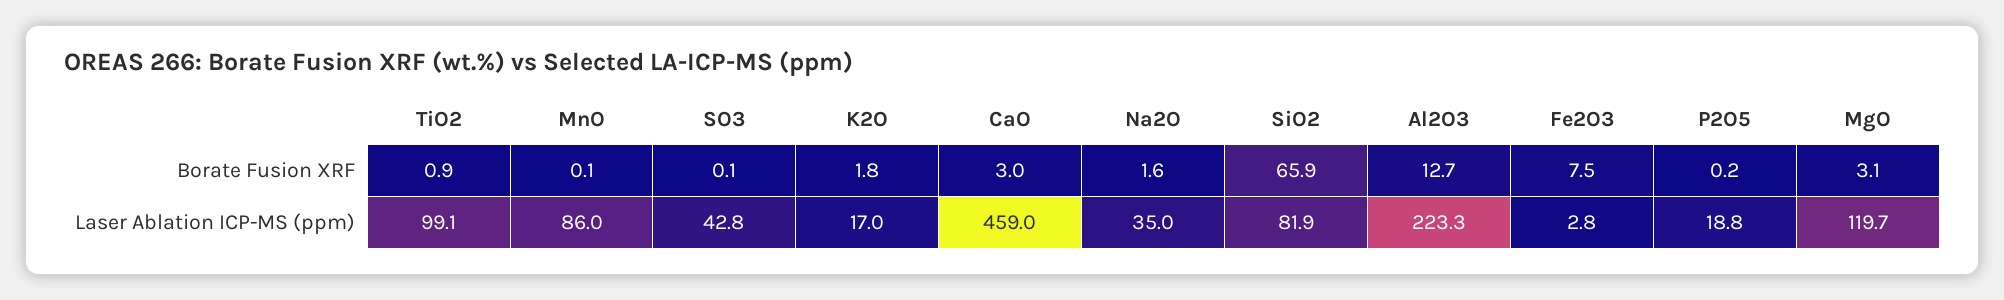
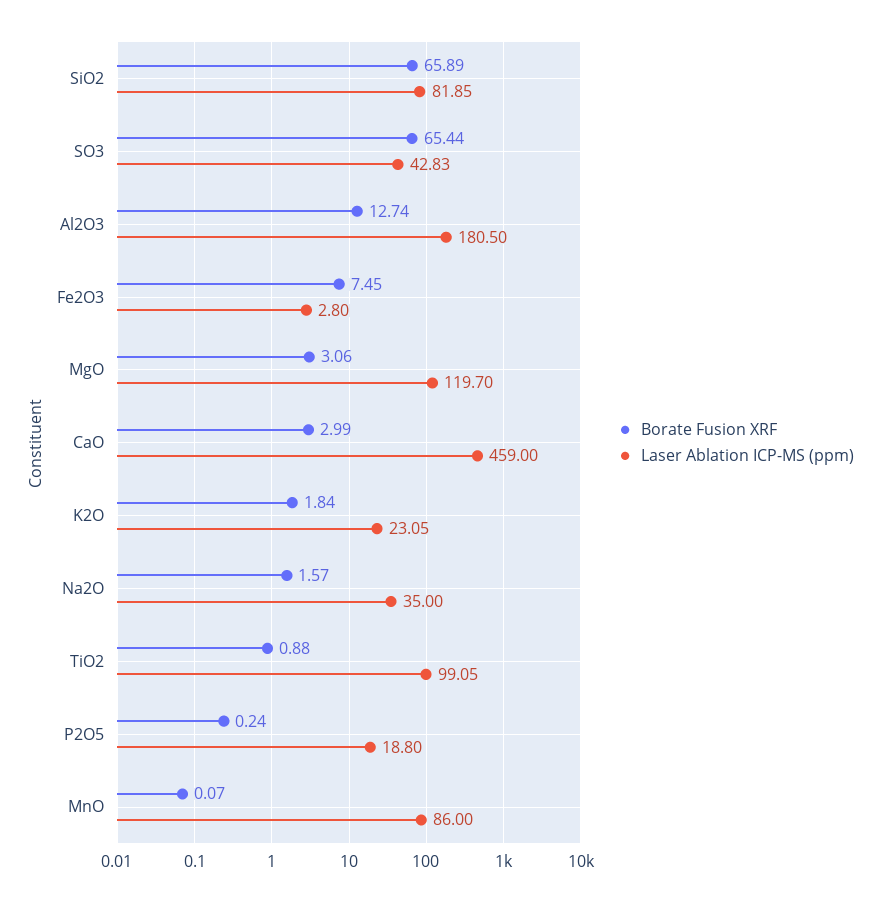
Borate Fusion XRF, SO3: 0.1 -> 65.44
Laser Ablation ICP-MS (ppm), K2O: 17 -> 23.05
Laser Ablation ICP-MS (ppm), Al2O3: 223.3 -> 180.5

